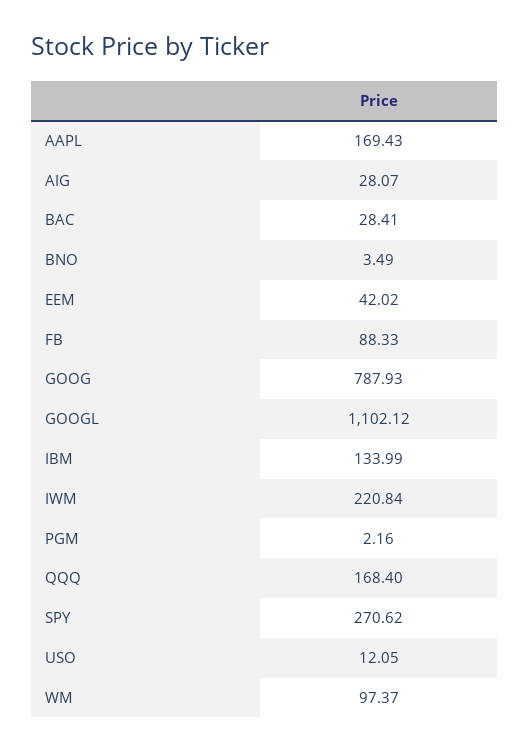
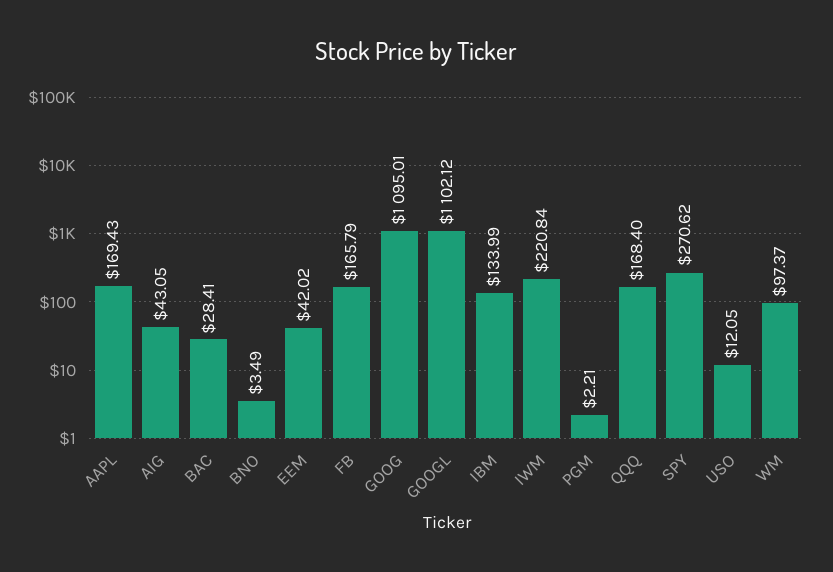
AIG: 28.07 -> 43.05
FB: 88.33 -> 165.79
GOOG: 787.93 -> 1095.01
PGM: 2.16 -> 2.21

